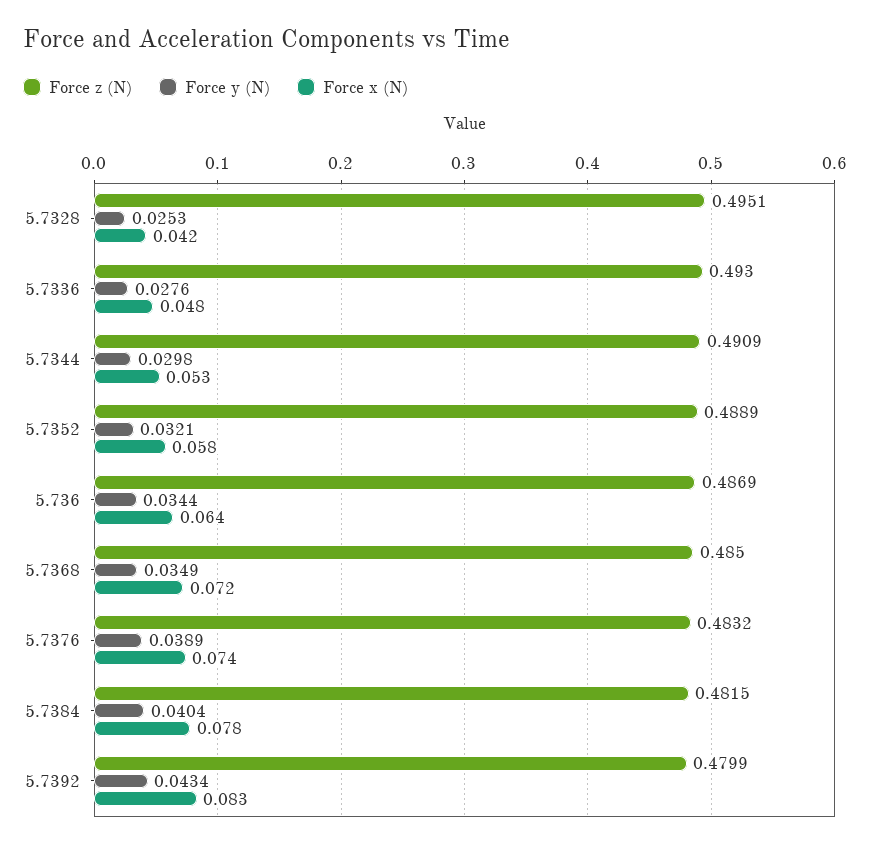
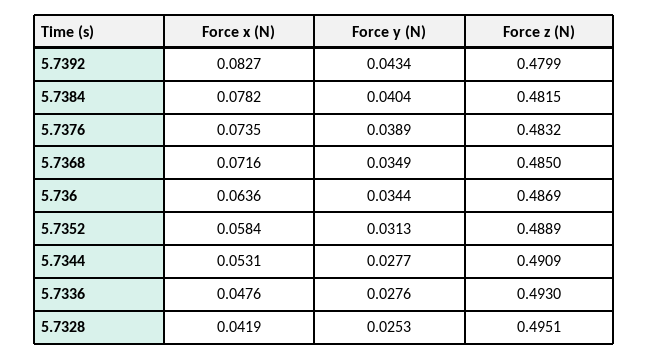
Force y (N), 5.7344: 0.0298 -> 0.0277
Force y (N), 5.7352: 0.0321 -> 0.0313

